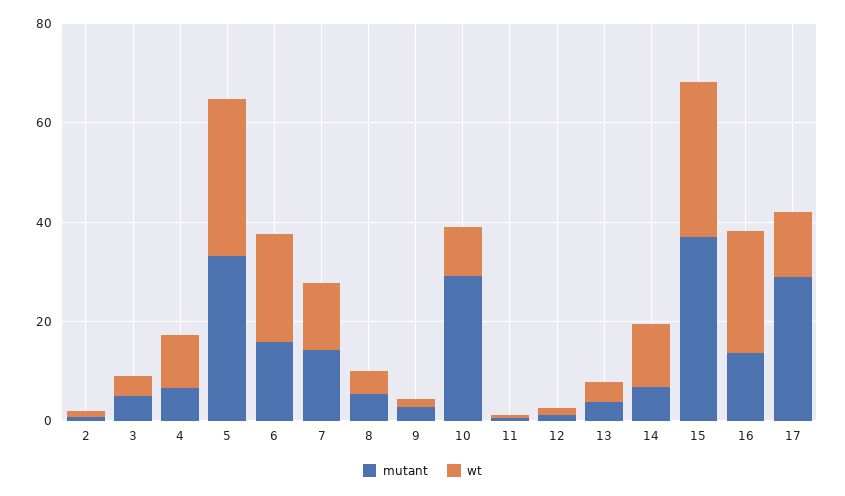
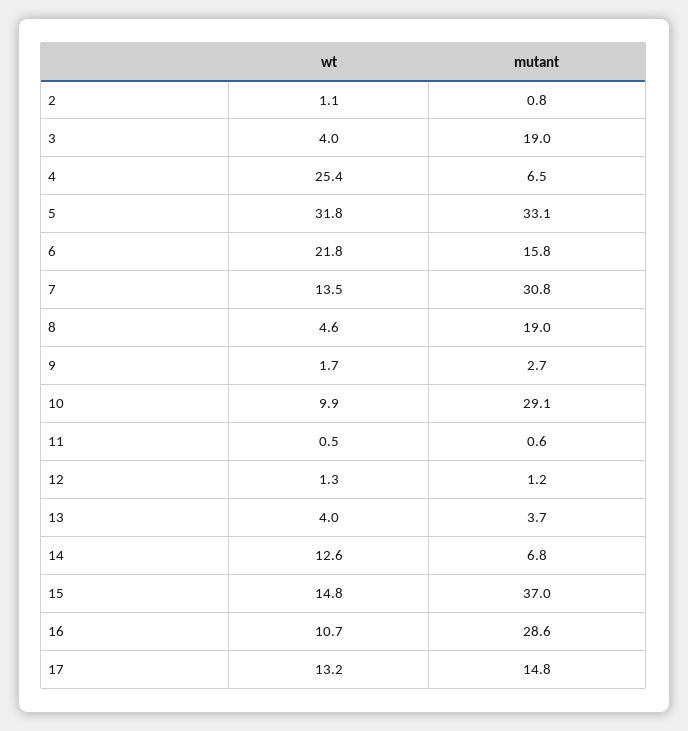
mutant, 3: 5 -> 19
wt, 4: 10 -> 25.4
mutant, 7: 15 -> 30.8
mutant, 8: 5 -> 19
wt, 15: 30 -> 14.8
mutant, 16: 15 -> 28.6
wt, 16: 25 -> 10.7
mutant, 17: 30 -> 14.8

